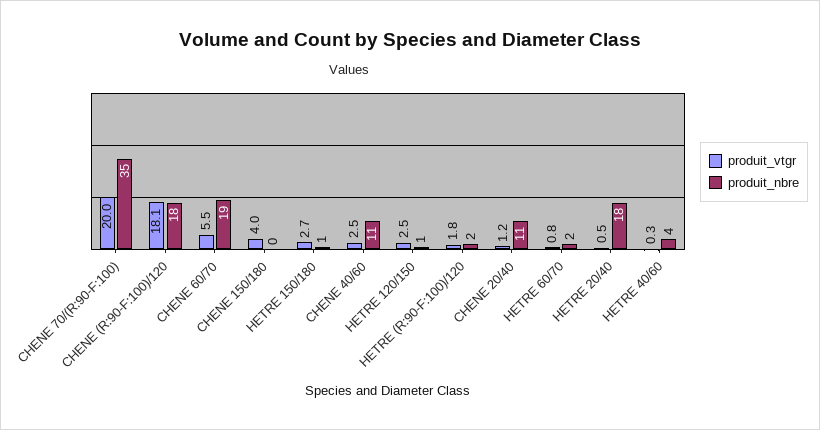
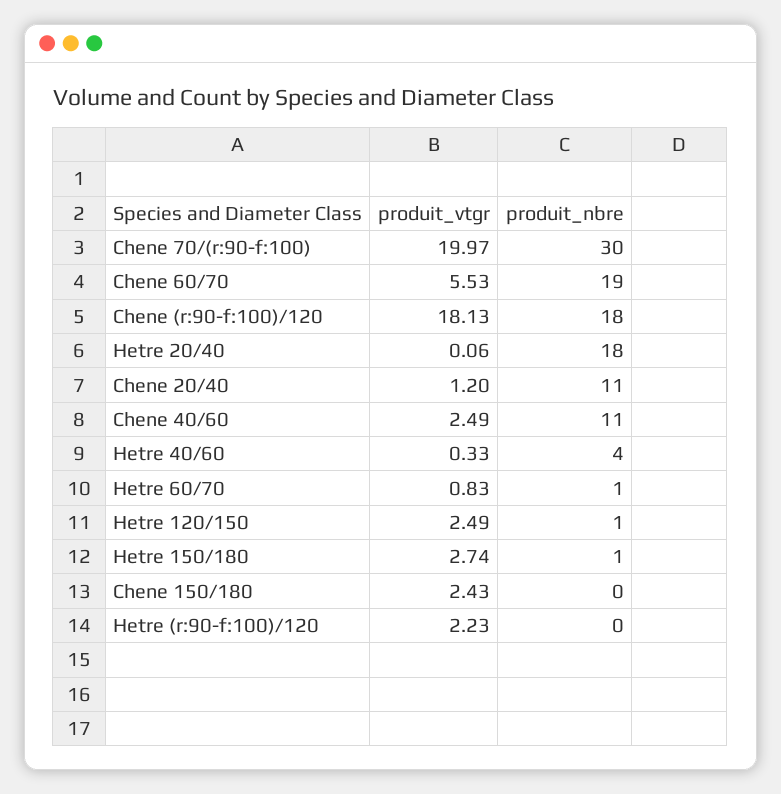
produit_nbre, CHENE 70/(R:90-F:100): 35 -> 30
produit_vtgr, CHENE 150/180: 4 -> 2.43
produit_vtgr, HETRE (R:90-F:100)/120: 1.8 -> 2.23
produit_nbre, HETRE (R:90-F:100)/120: 2 -> 0
produit_nbre, HETRE 60/70: 2 -> 1
produit_vtgr, HETRE 20/40: 0.5 -> 0.06

